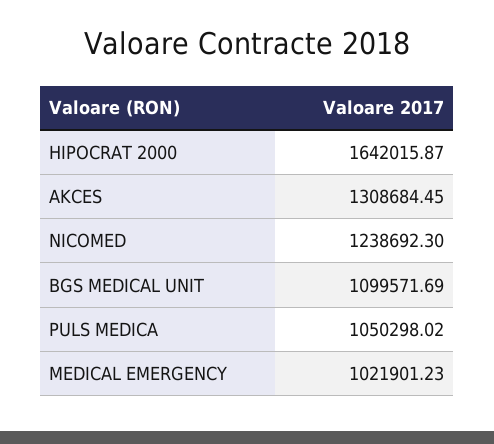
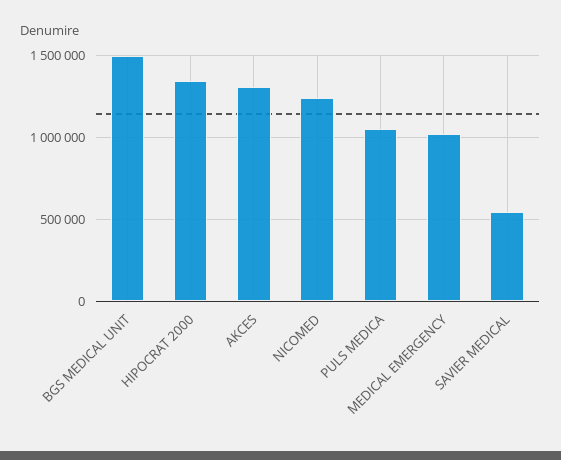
HIPOCRAT 2000: 1642015.87 -> 1350000
BGS MEDICAL UNIT: 1099571.69 -> 1500000
SAVIER MEDICAL: none -> 550000

